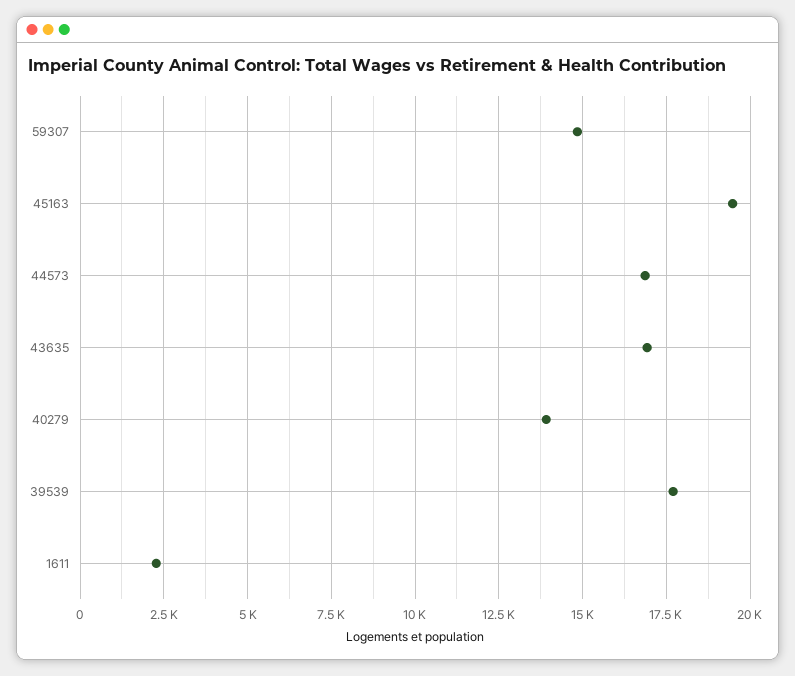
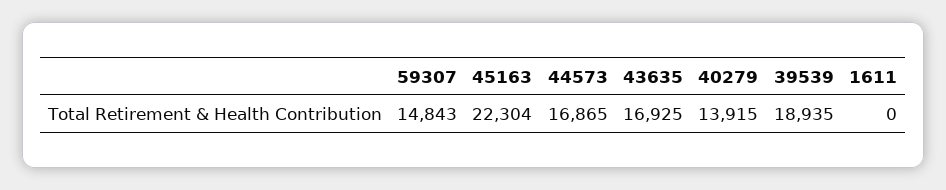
45163: 19500 -> 22304
39539: 17750 -> 18935
1611: 2250 -> 0

